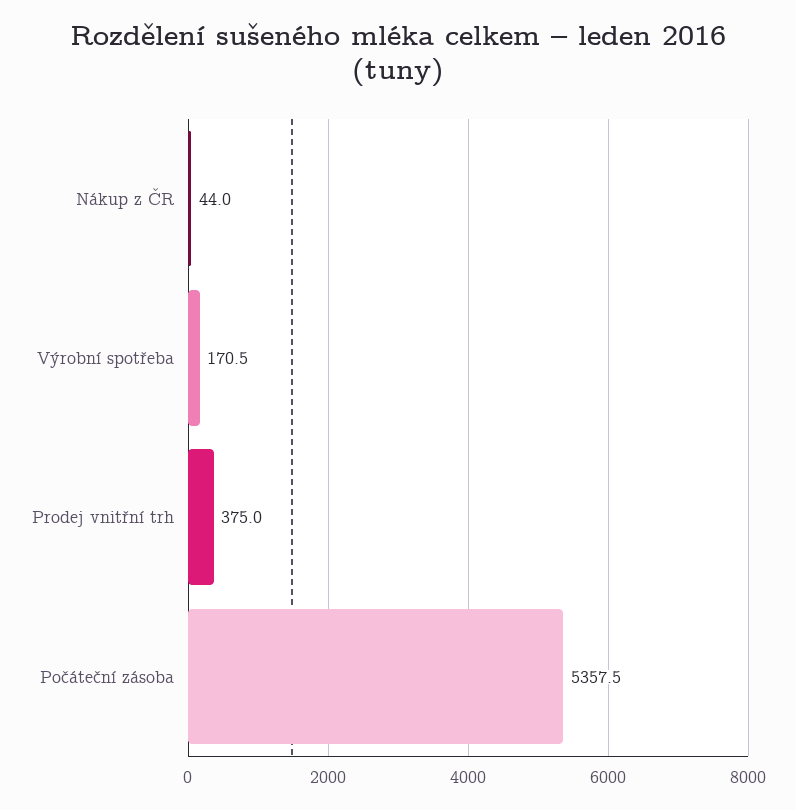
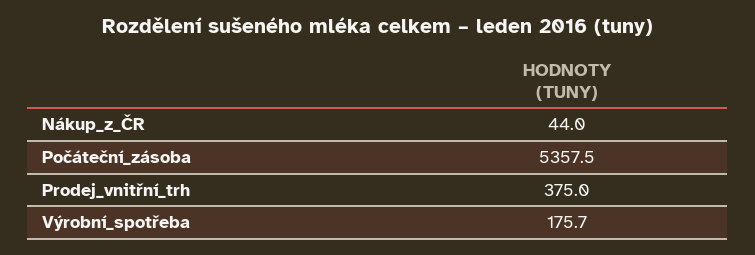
Výrobní spotřeba: 170.5 -> 175.7

